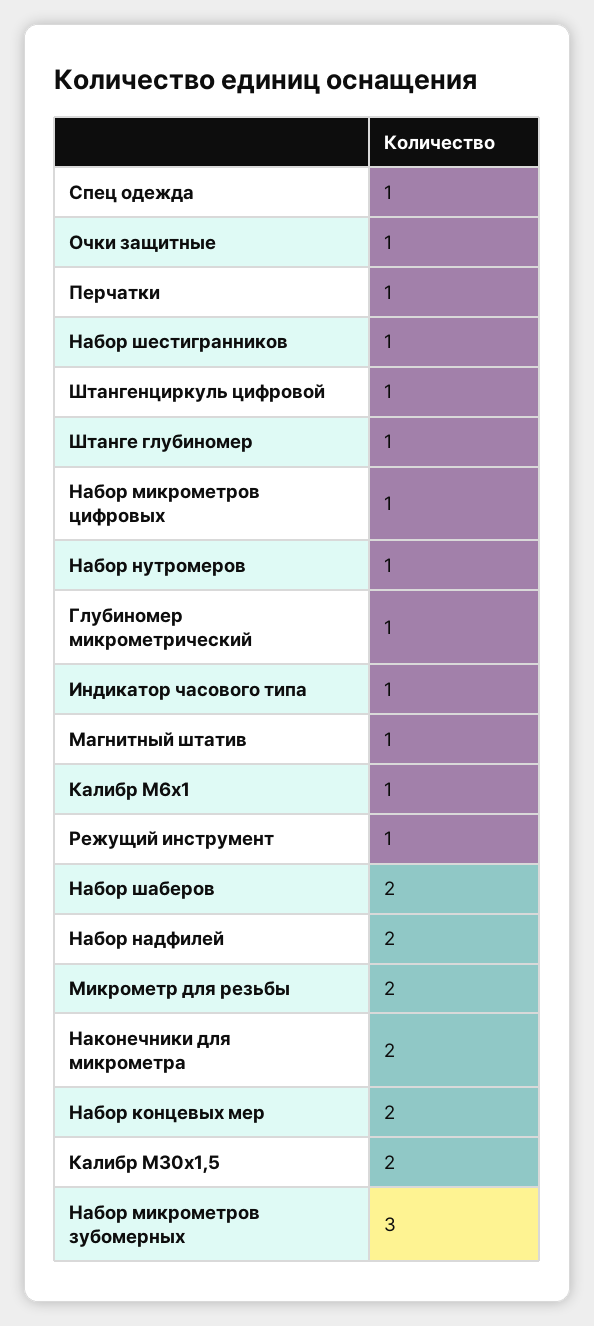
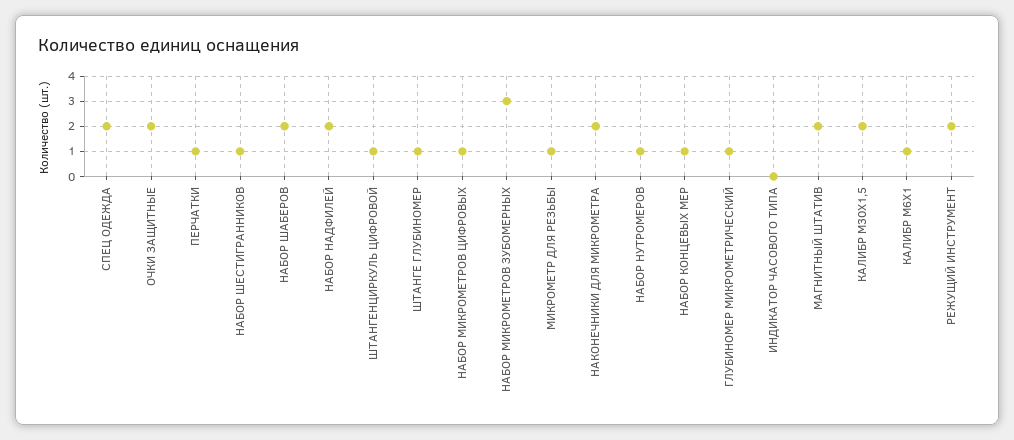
Спец одежда: 1 -> 2
Очки защитные: 1 -> 2
Индикатор часового типа: 1 -> 0
Магнитный штатив: 1 -> 2
Режущий инструмент: 1 -> 2
Микрометр для резьбы: 2 -> 1
Набор концевых мер: 2 -> 1

